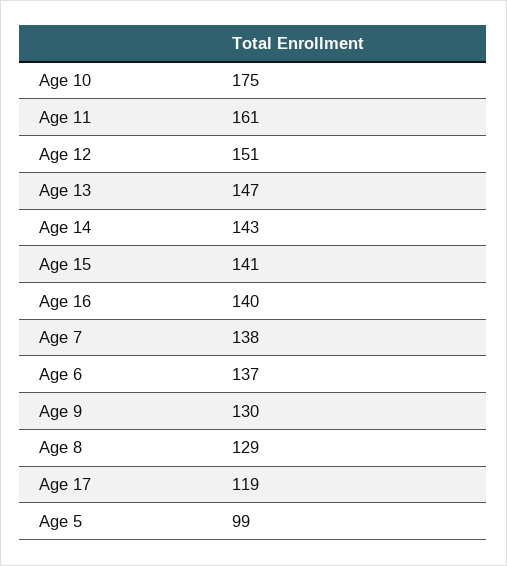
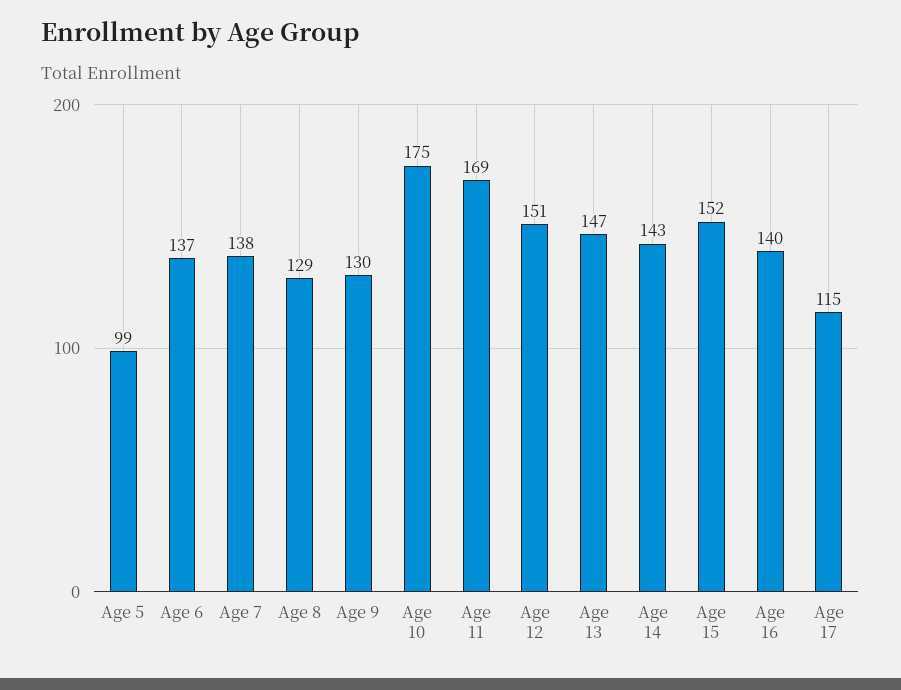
Age 11: 161 -> 169
Age 15: 141 -> 152
Age 17: 119 -> 115

